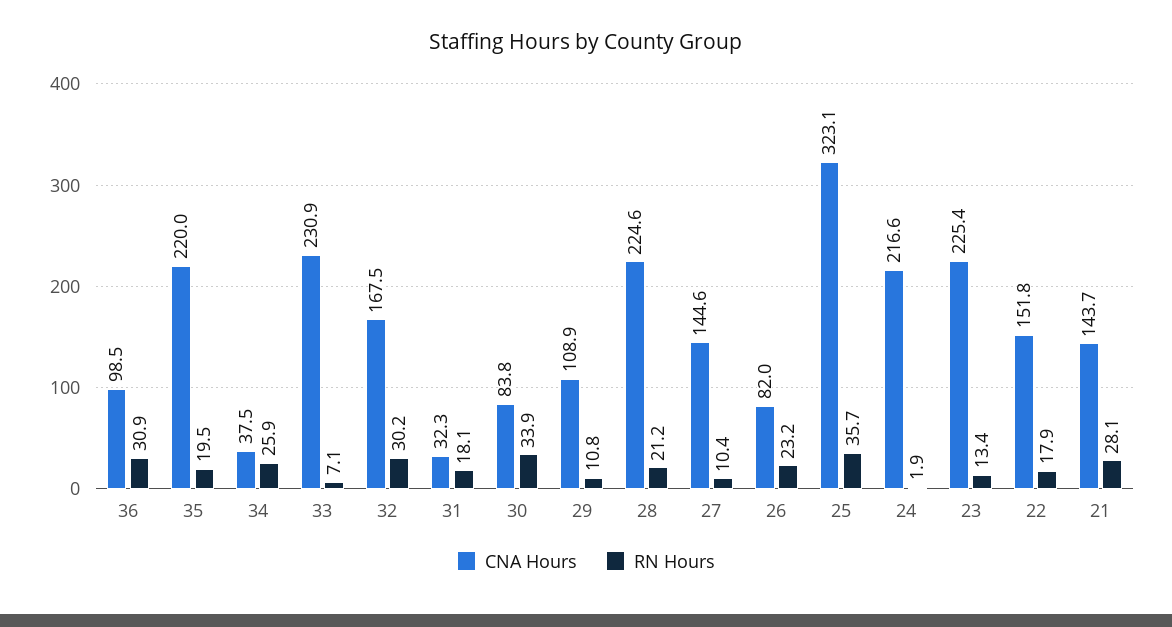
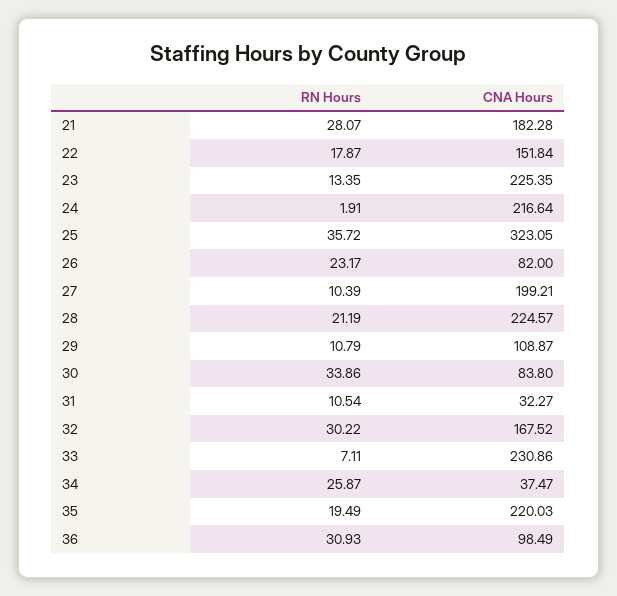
RN Hours, 31: 18.1 -> 10.54
CNA Hours, 27: 144.6 -> 199.21
CNA Hours, 21: 143.7 -> 182.28

